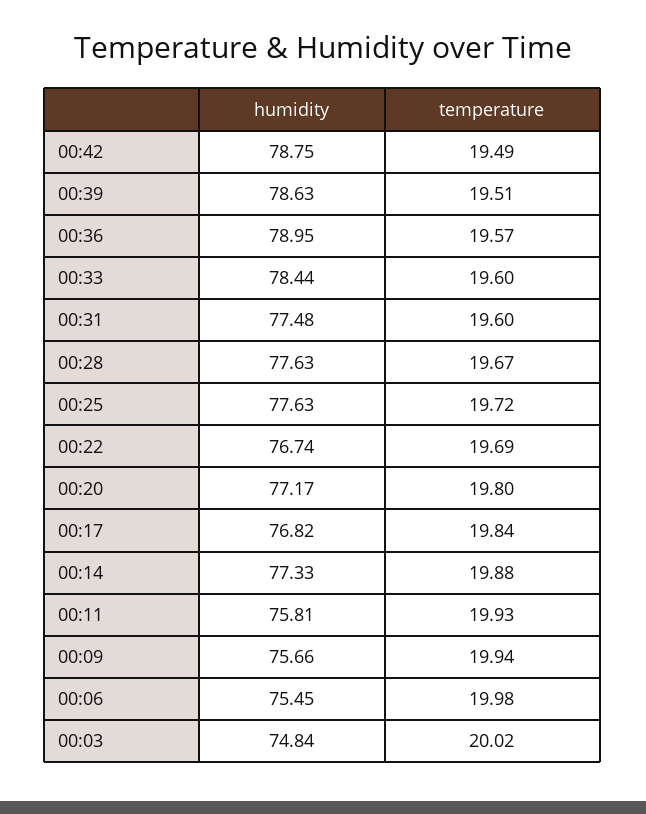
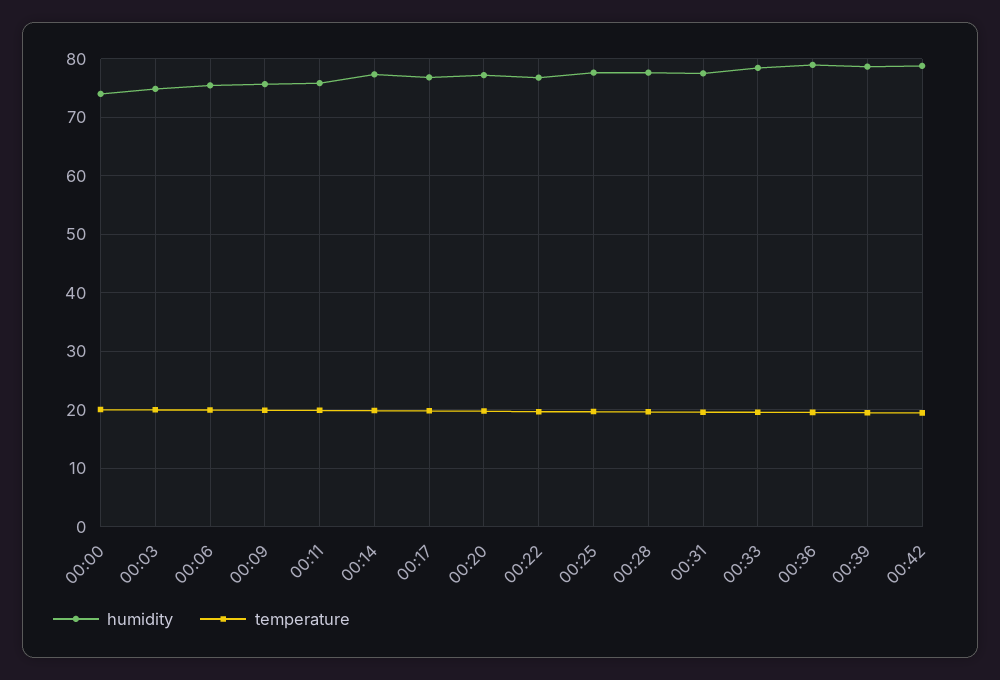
humidity, 00:00: none -> 74
temperature, 00:00: none -> 20

